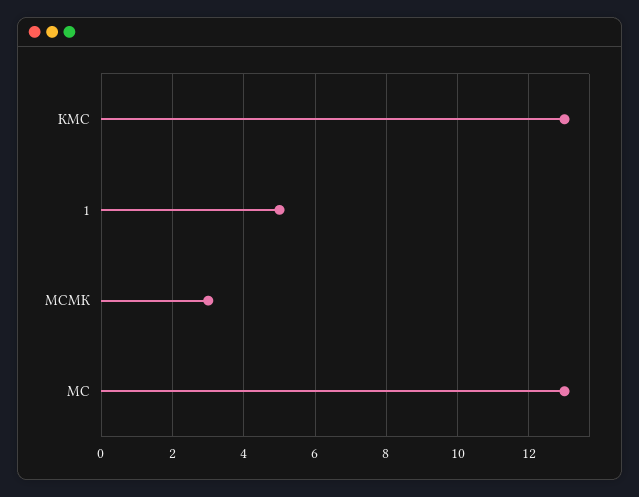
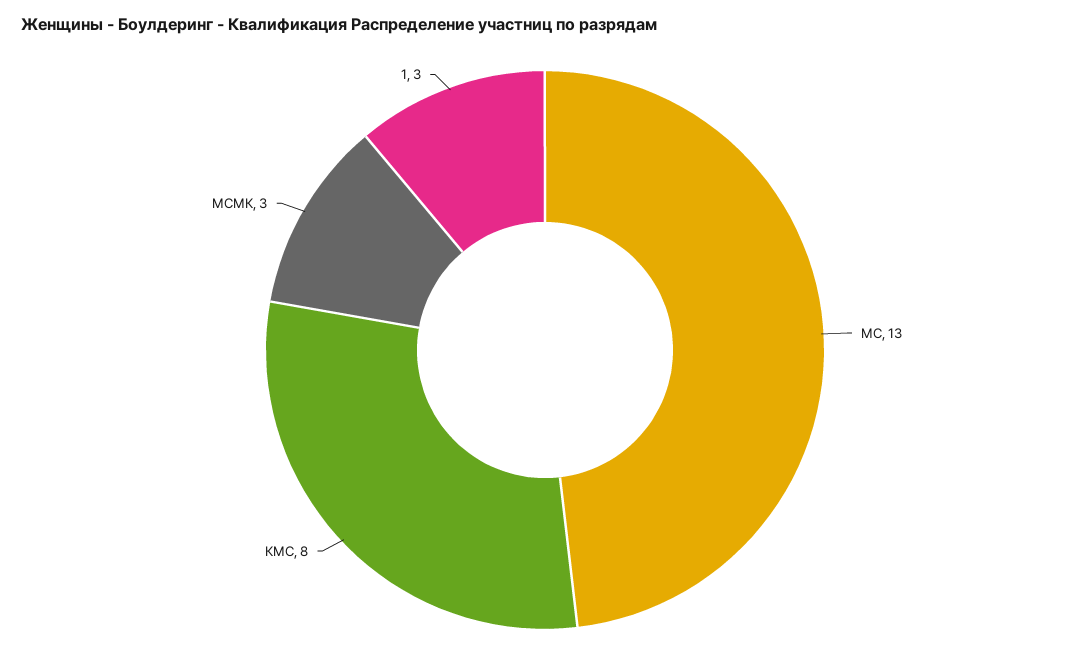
КМС: 13 -> 8
1: 5 -> 3

